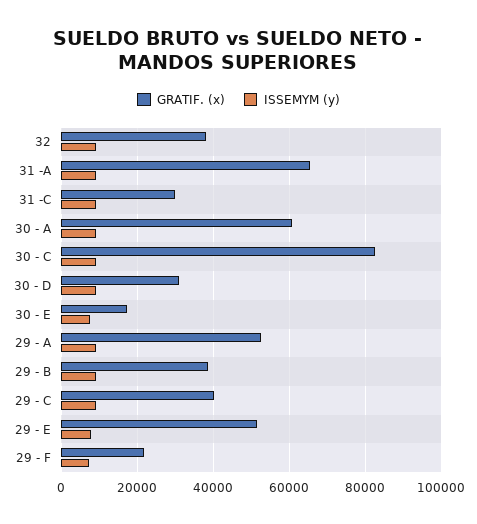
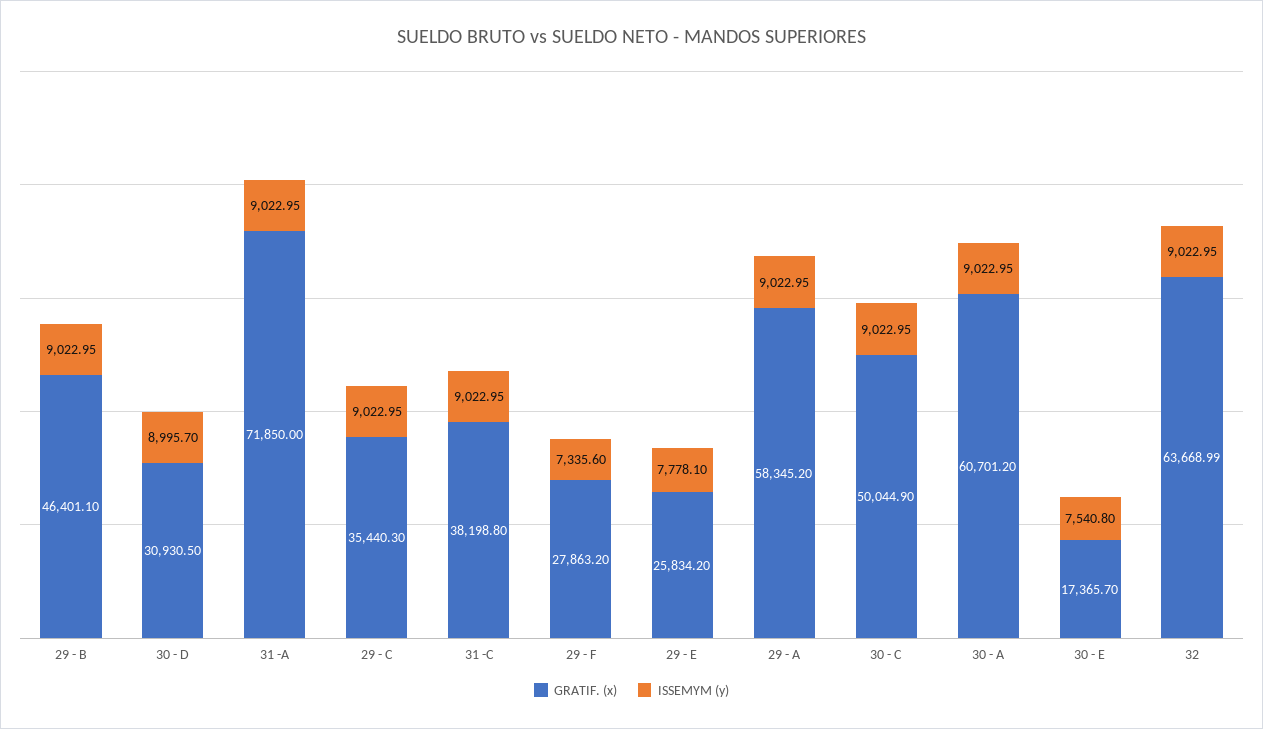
GRATIF. (x), 32: 38000 -> 63668.99
GRATIF. (x), 31 -A: 66000 -> 71850
GRATIF. (x), 31 -C: 30000 -> 38198.8
GRATIF. (x), 30 - C: 82000 -> 50044.9
GRATIF. (x), 29 - A: 52000 -> 58345.2
GRATIF. (x), 29 - B: 38000 -> 46401.1
GRATIF. (x), 29 - C: 40000 -> 35440.3
GRATIF. (x), 29 - E: 52000 -> 25834.2
GRATIF. (x), 29 - F: 22000 -> 27863.2

